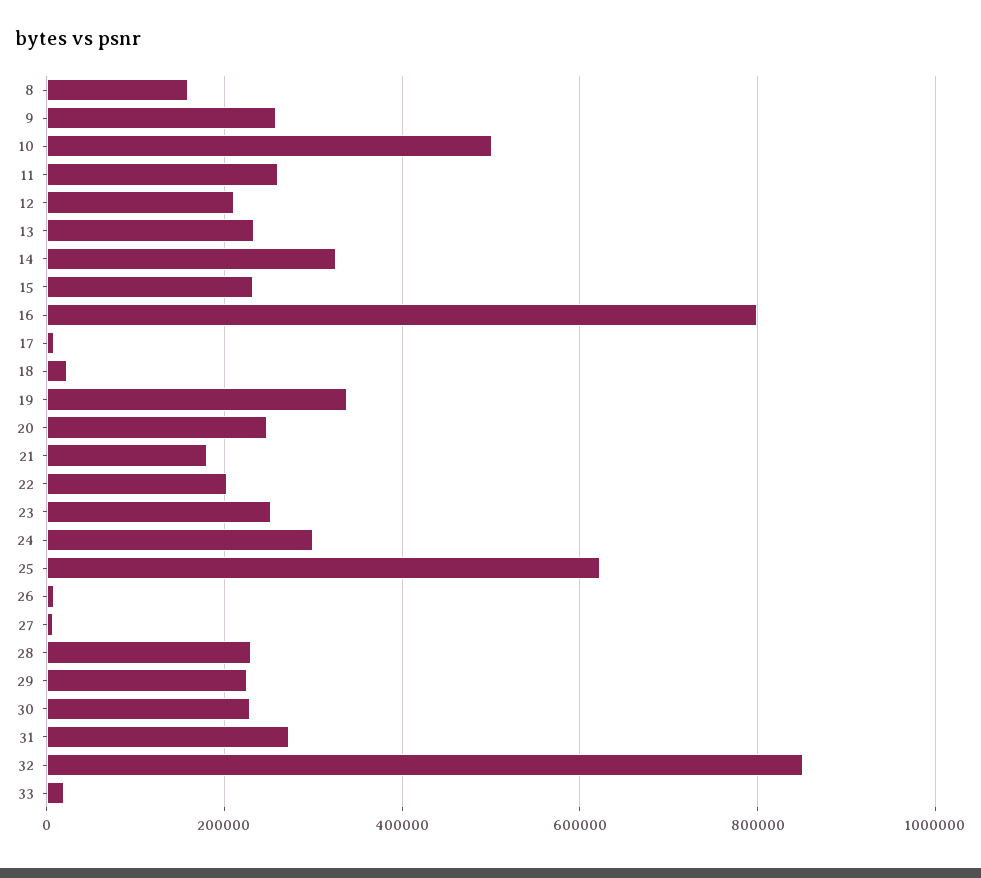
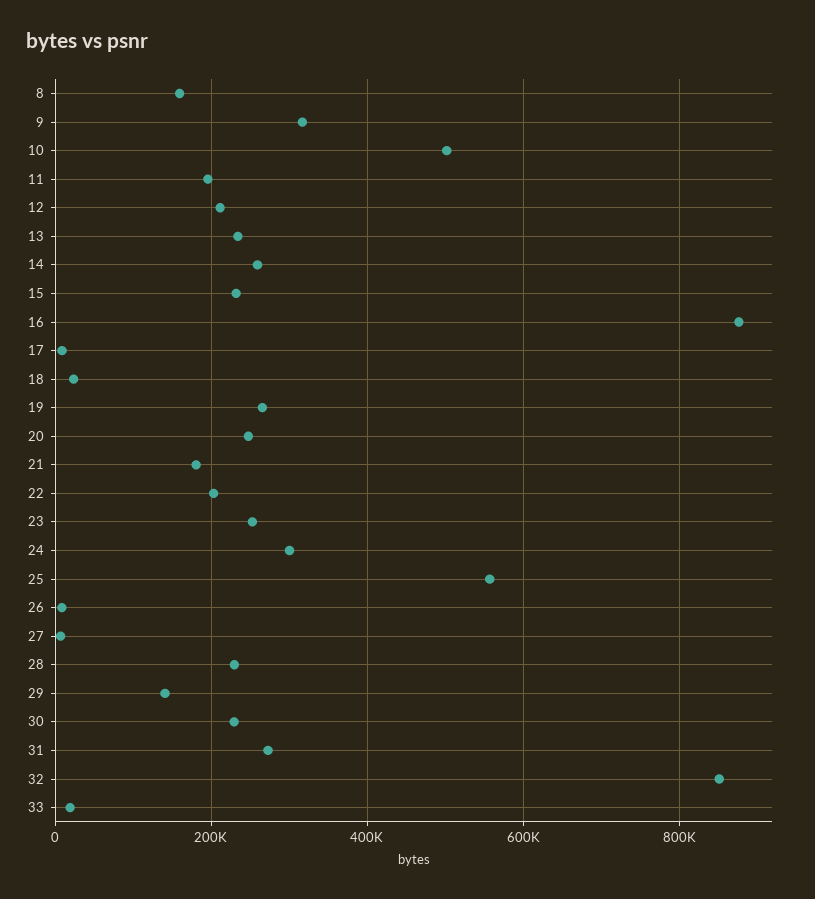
9: 260000 -> 320000
11: 260000 -> 200000
14: 320000 -> 260000
16: 800000 -> 880000
19: 340000 -> 260000
25: 620000 -> 560000
29: 220000 -> 140000

